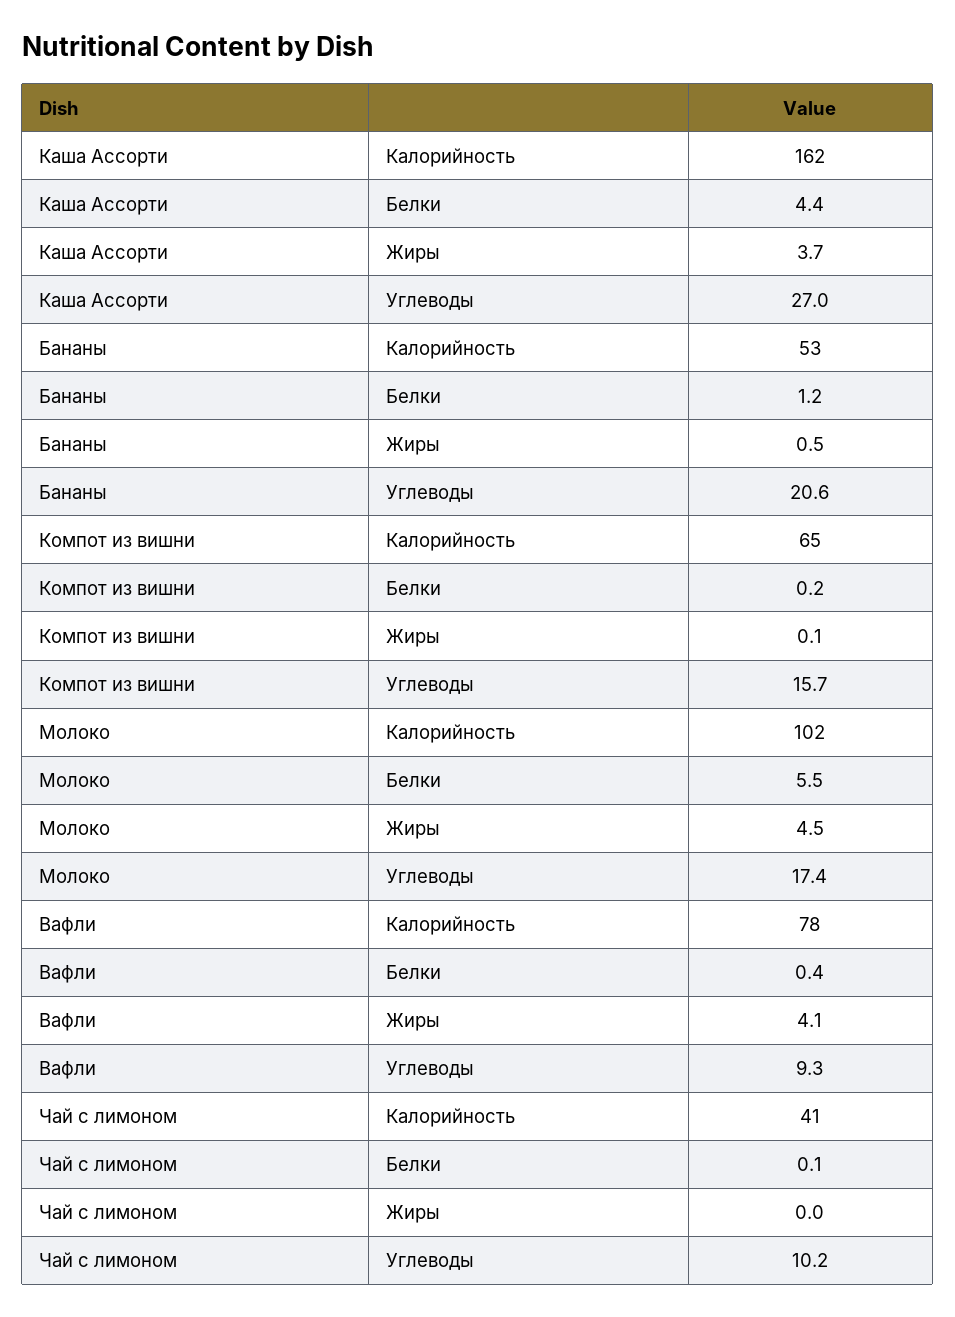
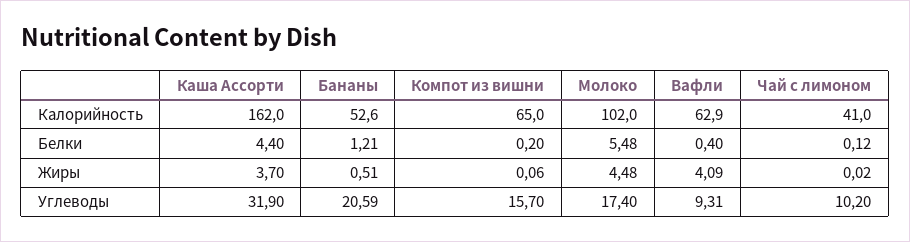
Каша Ассорти, Углеводы: 27 -> 31.9
Вафли, Калорийность: 78 -> 62.9

